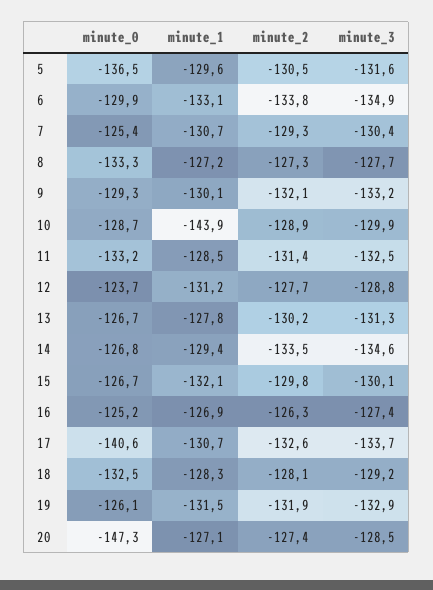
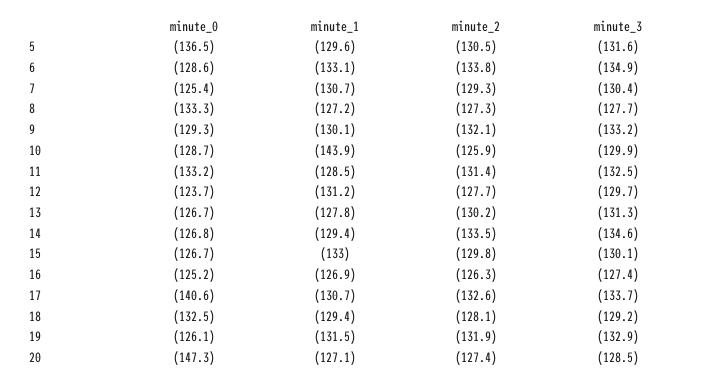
minute_0, 6: -129.9 -> -128.6
minute_2, 10: -128.9 -> -125.9
minute_3, 12: -128.8 -> -129.7
minute_1, 15: -132.1 -> -133
minute_1, 18: -128.3 -> -129.4

